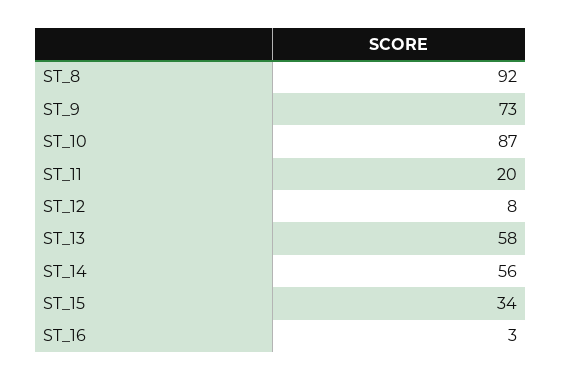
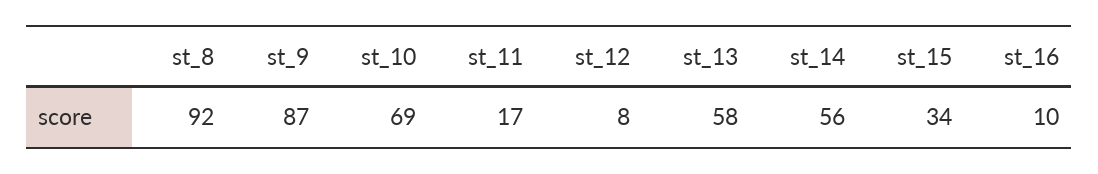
ST_9: 73 -> 87
ST_10: 87 -> 69
ST_11: 20 -> 17
ST_16: 3 -> 10

